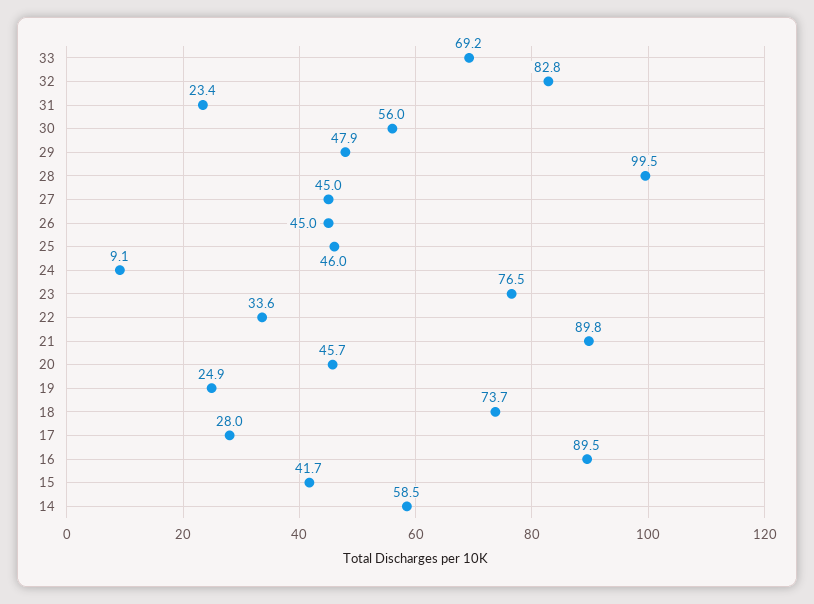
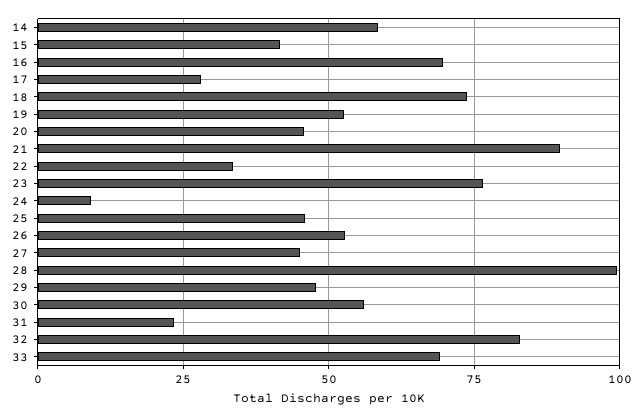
26: 45 -> 52.5
19: 24.9 -> 52.5
16: 89.5 -> 70

